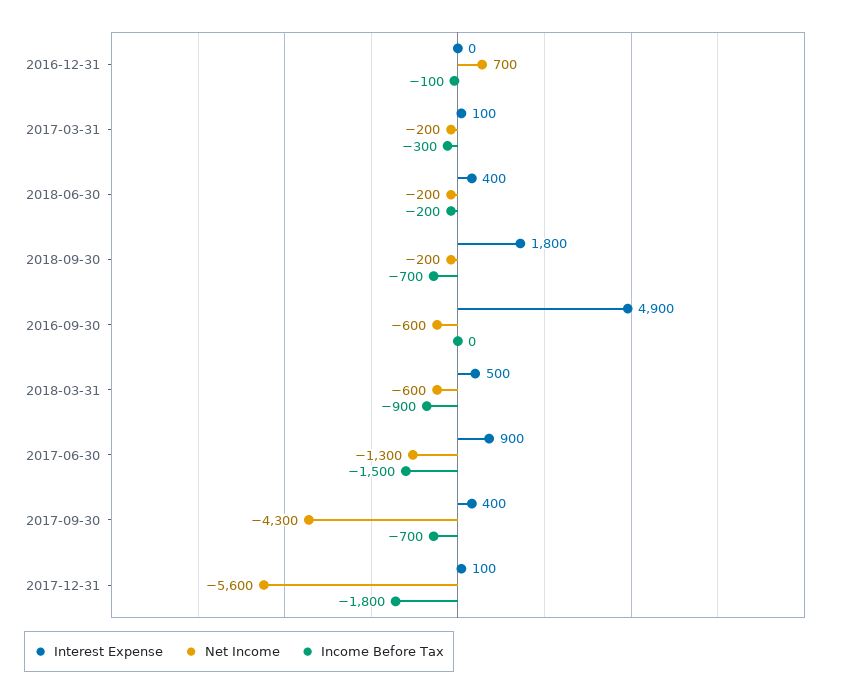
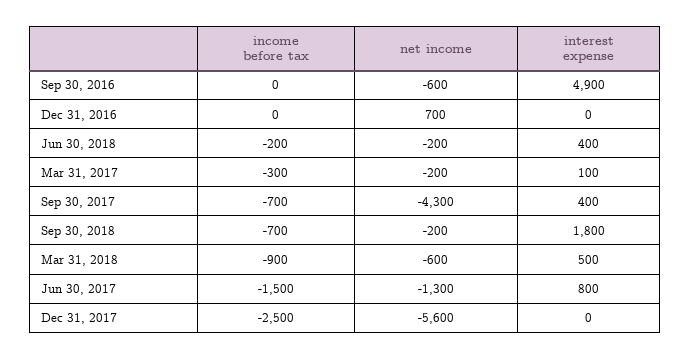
Income Before Tax, 2016-12-31: -100 -> 0
Interest Expense, 2017-06-30: 900 -> 800
Interest Expense, 2017-12-31: 100 -> 0
Income Before Tax, 2017-12-31: -1800 -> -2500

